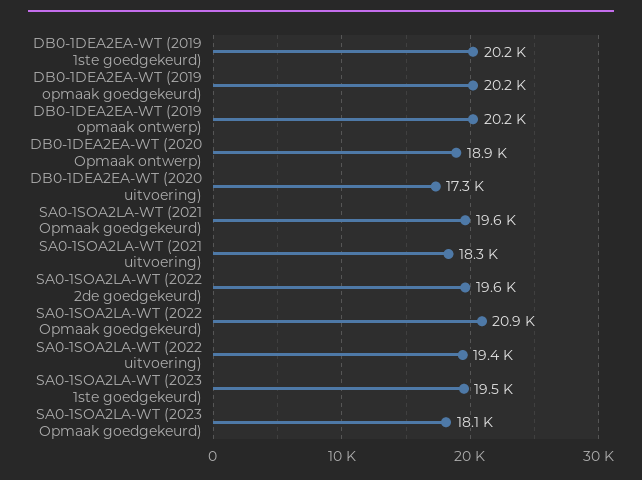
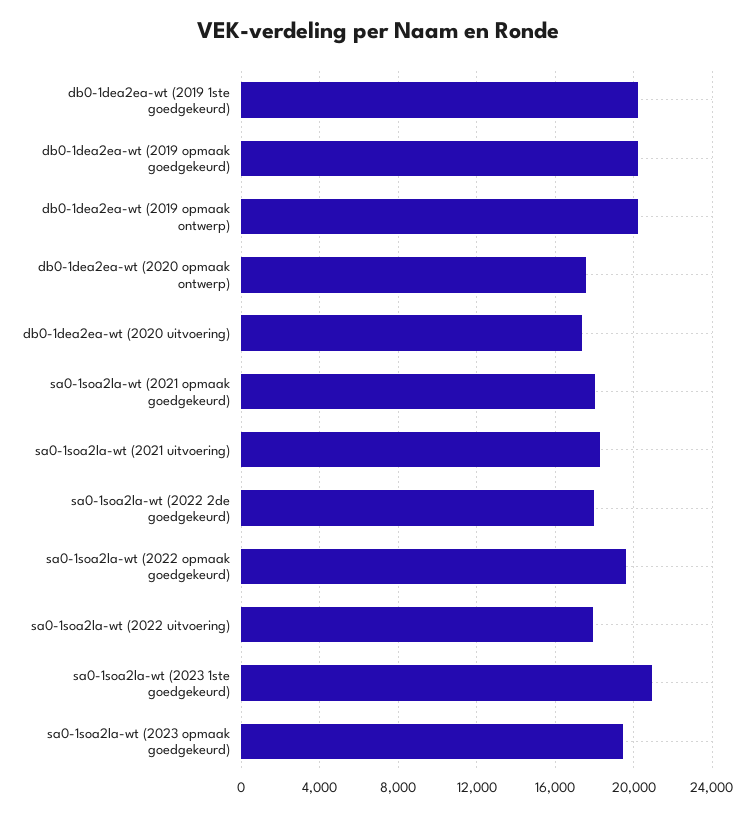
DB0-1DEA2EA-WT (2020 Opmaak ontwerp): 18900 -> 17500
SA0-1SOA2LA-WT (2021 Opmaak goedgekeurd): 19600 -> 18000
SA0-1SOA2LA-WT (2022 2de goedgekeurd): 19600 -> 18000
SA0-1SOA2LA-WT (2022 Opmaak goedgekeurd): 20900 -> 19500
SA0-1SOA2LA-WT (2022 uitvoering): 19400 -> 18000
SA0-1SOA2LA-WT (2023 1ste goedgekeurd): 19500 -> 21000
SA0-1SOA2LA-WT (2023 Opmaak goedgekeurd): 18100 -> 19500

